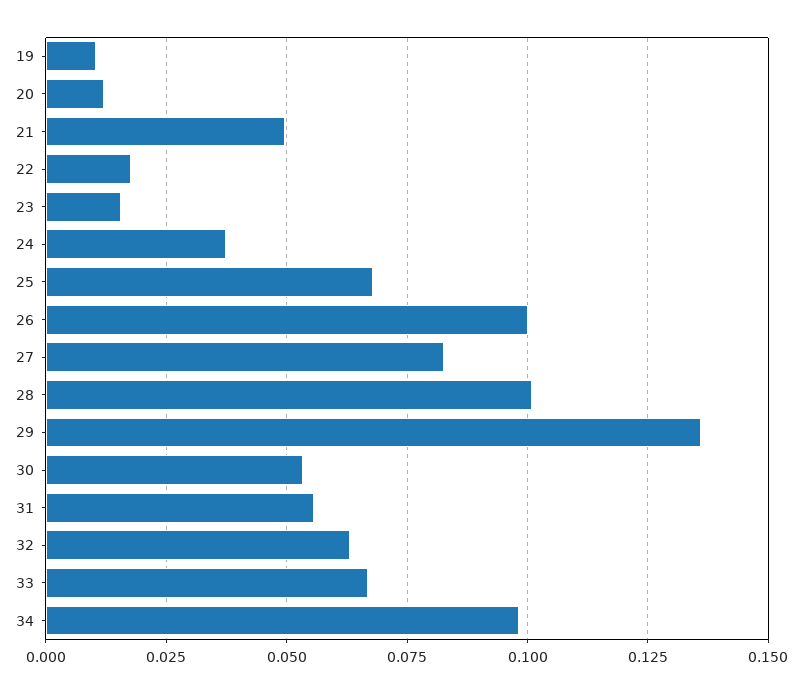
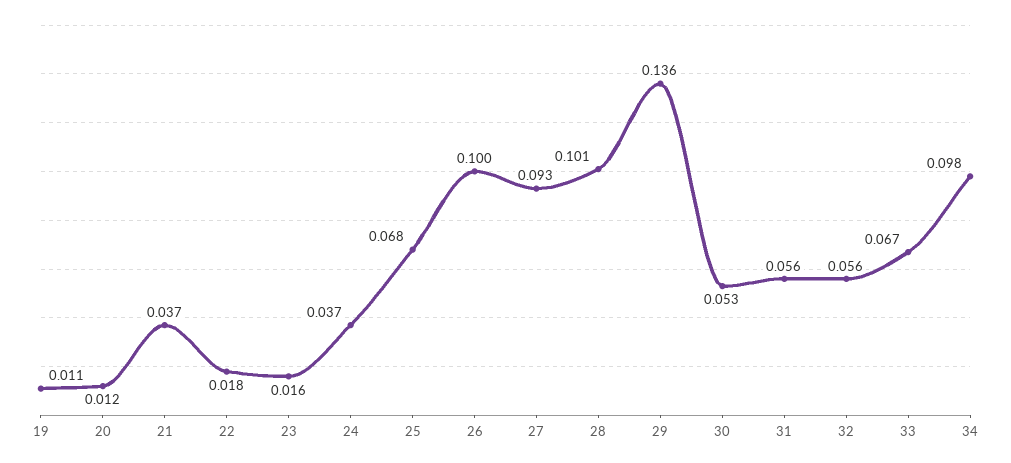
21: 0.05 -> 0.037
27: 0.0825 -> 0.093
32: 0.0625 -> 0.056

